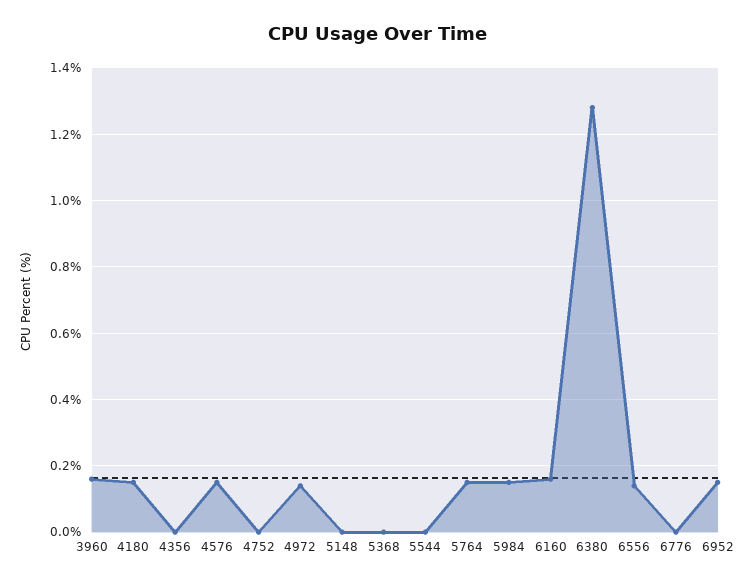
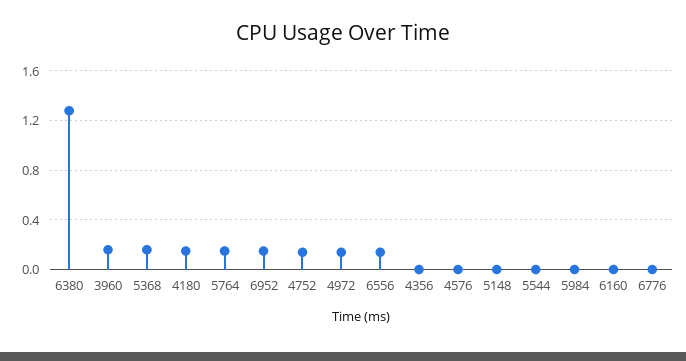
4576: 0.15 -> 0
4752: 0 -> 0.15
5368: 0 -> 0.15
5984: 0.15 -> 0
6160: 0.15 -> 0

